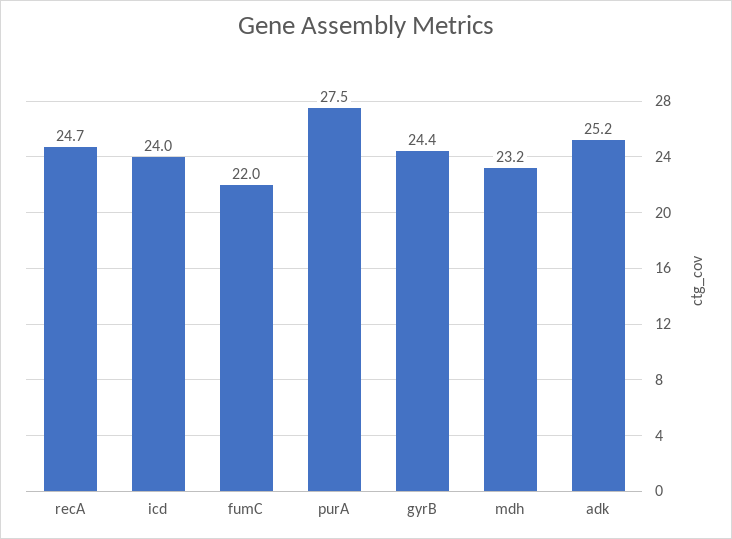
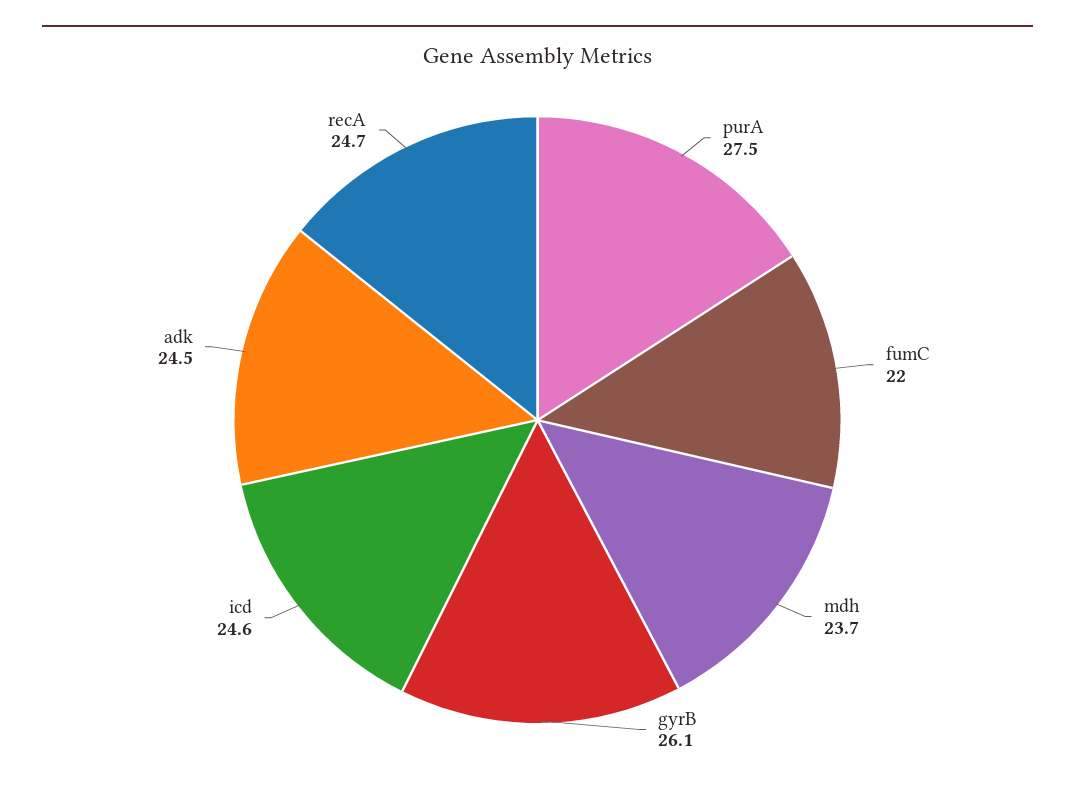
icd: 24 -> 24.6
gyrB: 24.4 -> 26.1
mdh: 23.2 -> 23.7
adk: 25.2 -> 24.5

